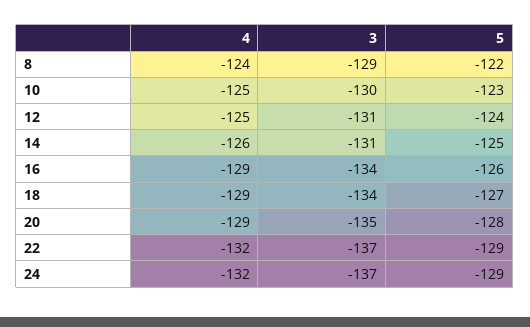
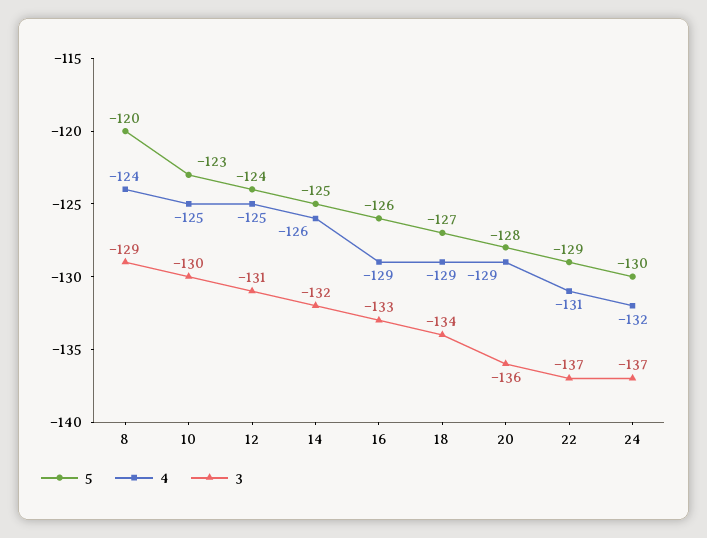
5, 8: -122 -> -120
3, 14: -131 -> -132
3, 16: -134 -> -133
3, 20: -135 -> -136
4, 22: -132 -> -131
5, 24: -129 -> -130

